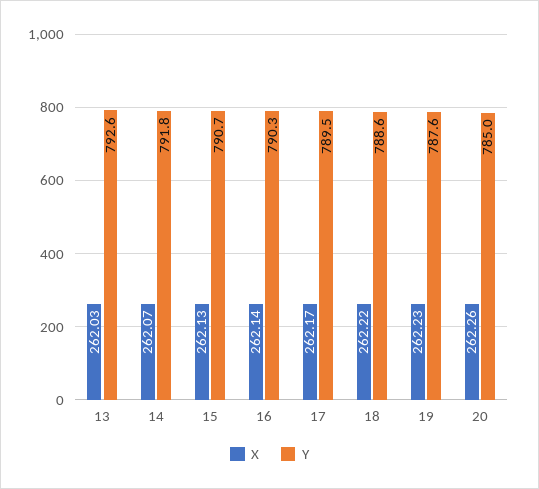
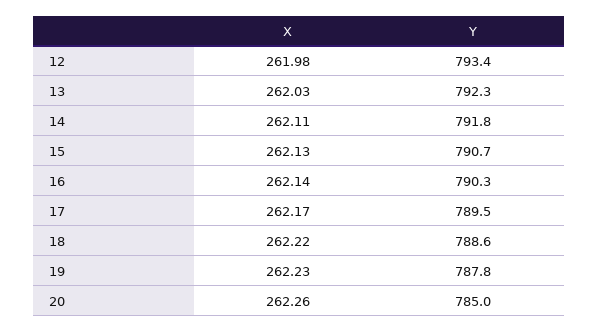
Y, 13: 792.6 -> 792.3
X, 14: 262.07 -> 262.11
Y, 19: 787.6 -> 787.8
X, 12: none -> 261.98
Y, 12: none -> 793.4

